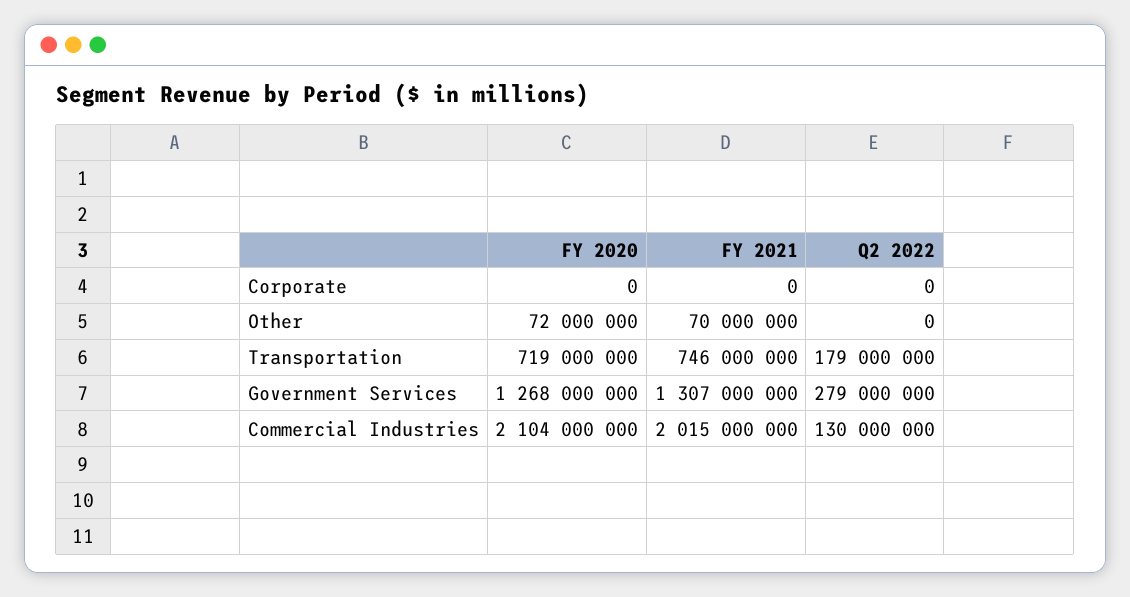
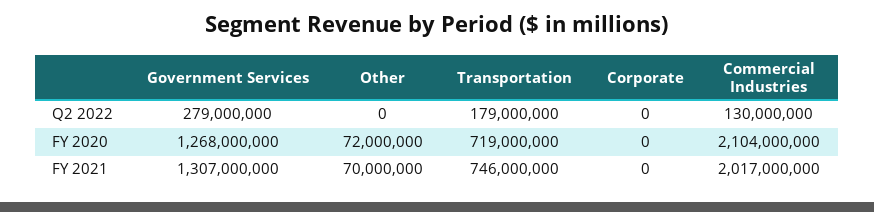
FY 2021, Commercial Industries: 2015000000 -> 2017000000

